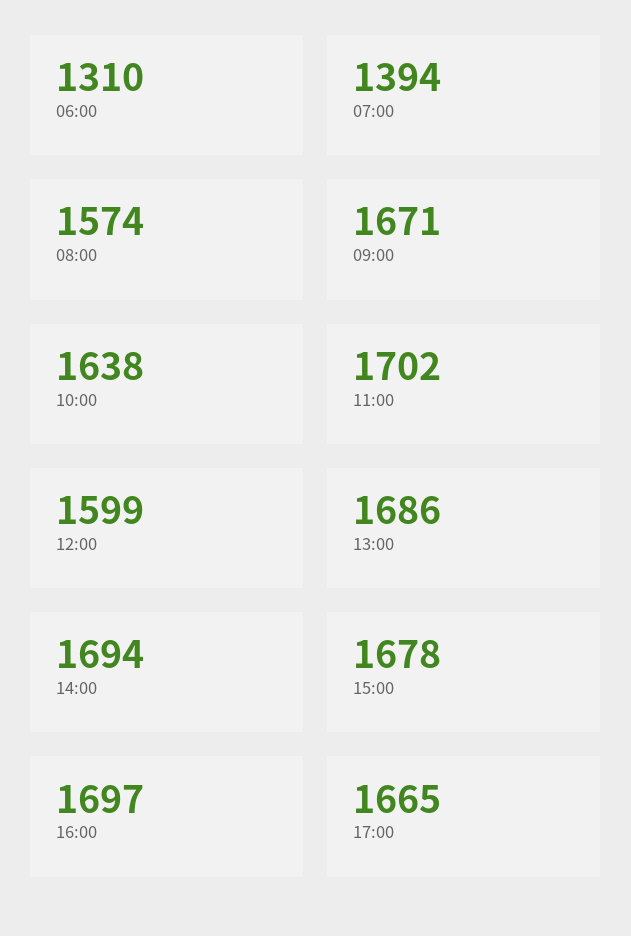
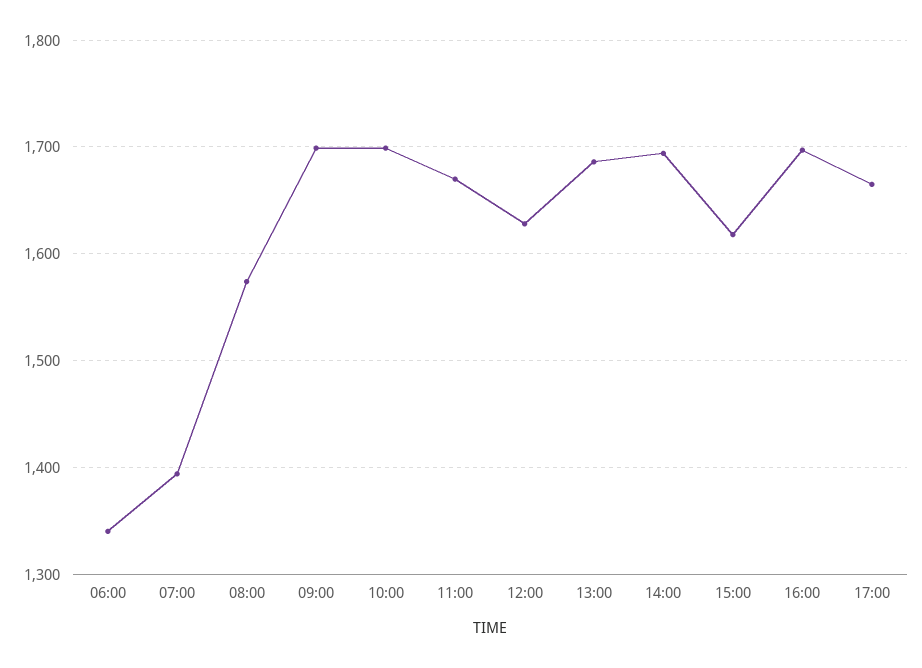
06:00: 1310 -> 1340
09:00: 1671 -> 1700
10:00: 1638 -> 1700
11:00: 1702 -> 1670
12:00: 1599 -> 1630
15:00: 1678 -> 1620

